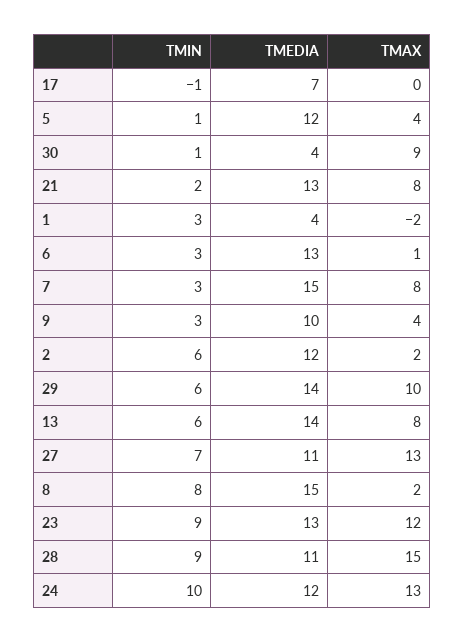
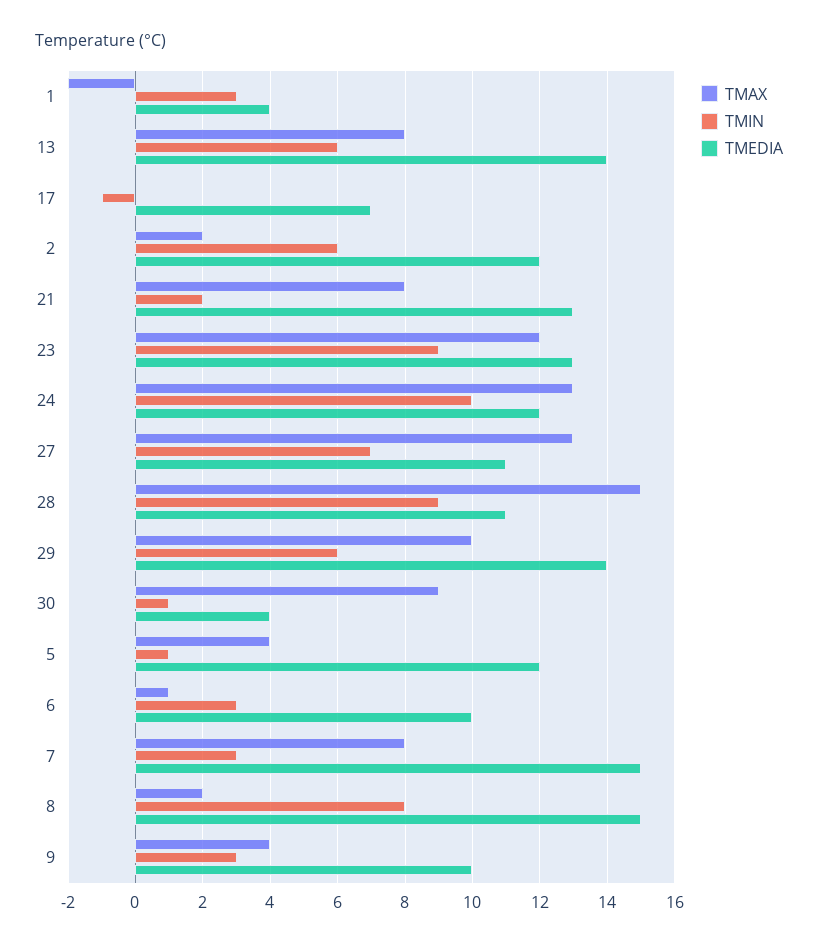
TMEDIA, 6: 13 -> 10

